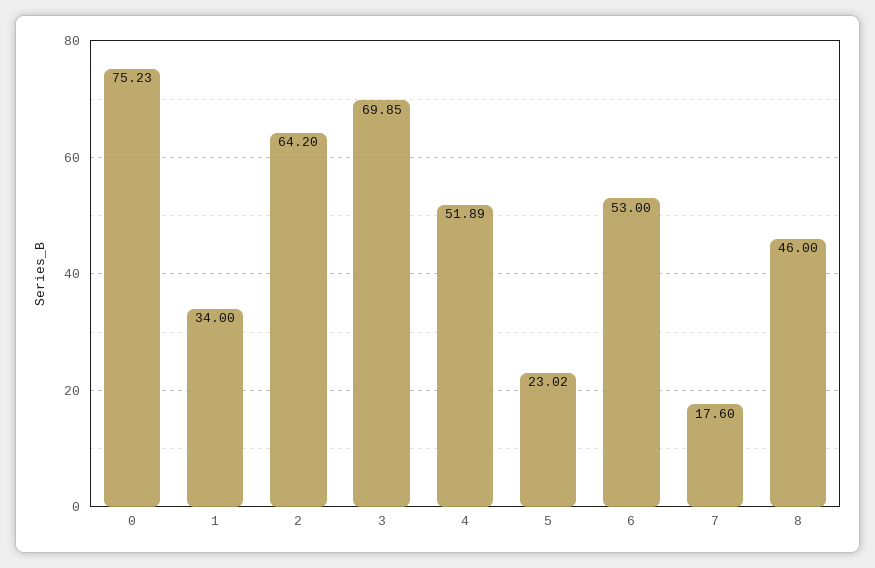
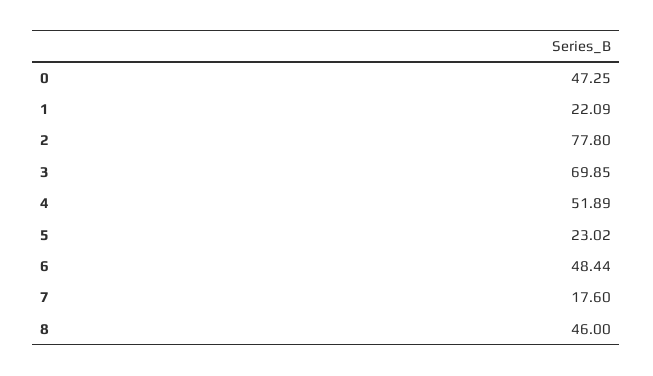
0: 75.23 -> 47.25
1: 34 -> 22.09
2: 64.2 -> 77.8
6: 53 -> 48.44

